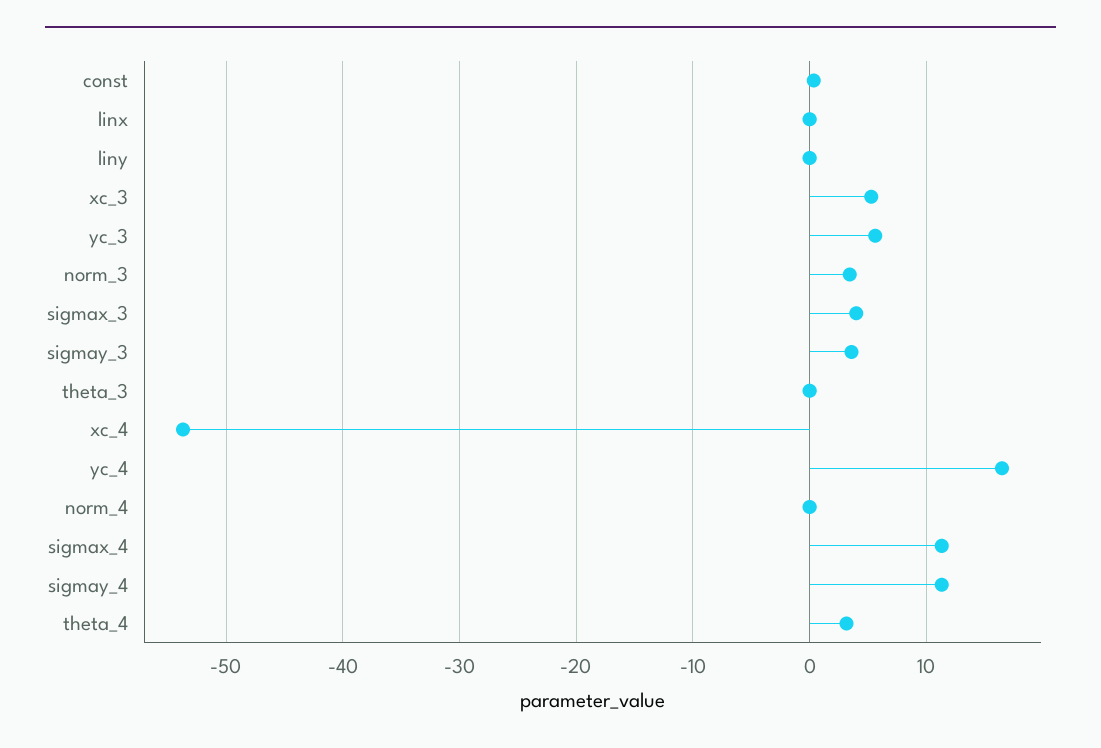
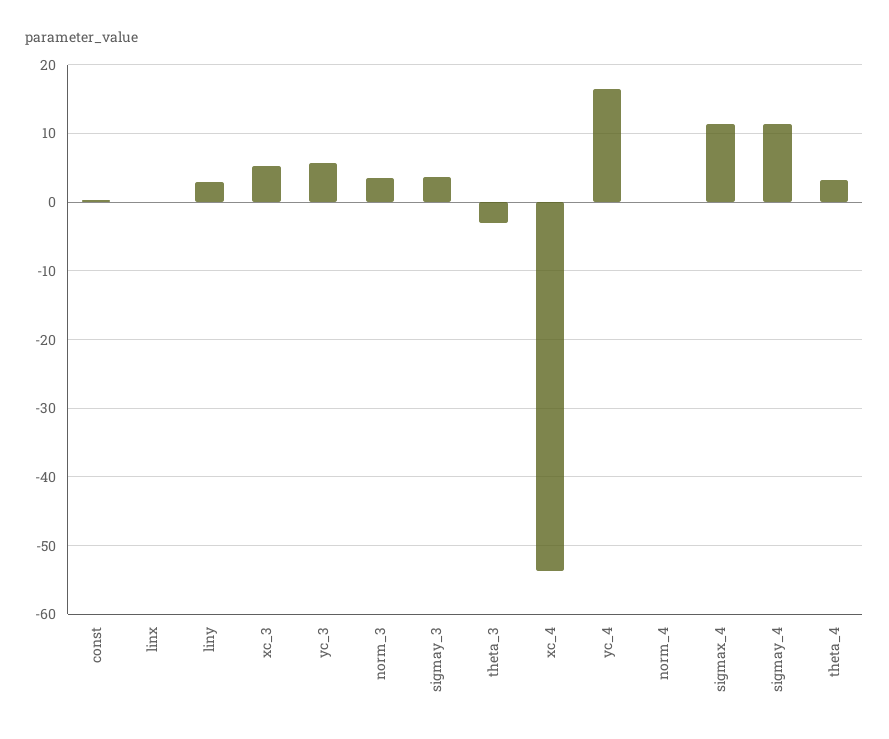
liny: 0 -> 3
sigmax_3: 4 -> none
theta_3: 0 -> -3

